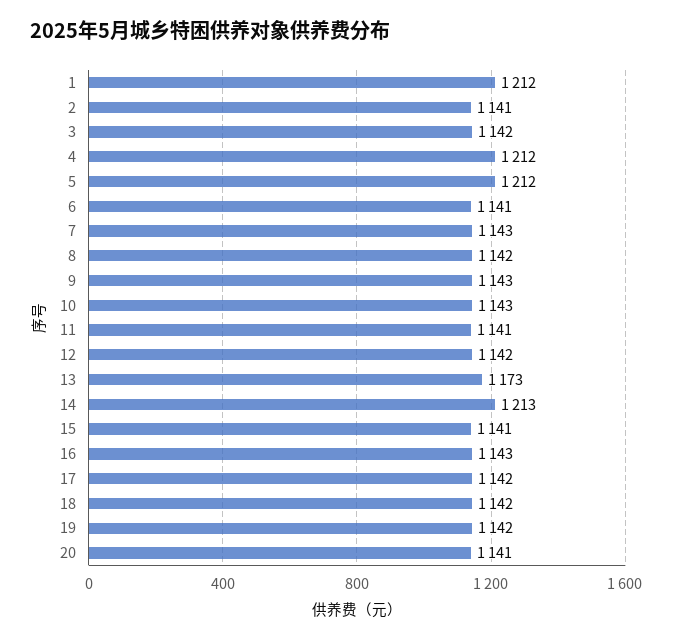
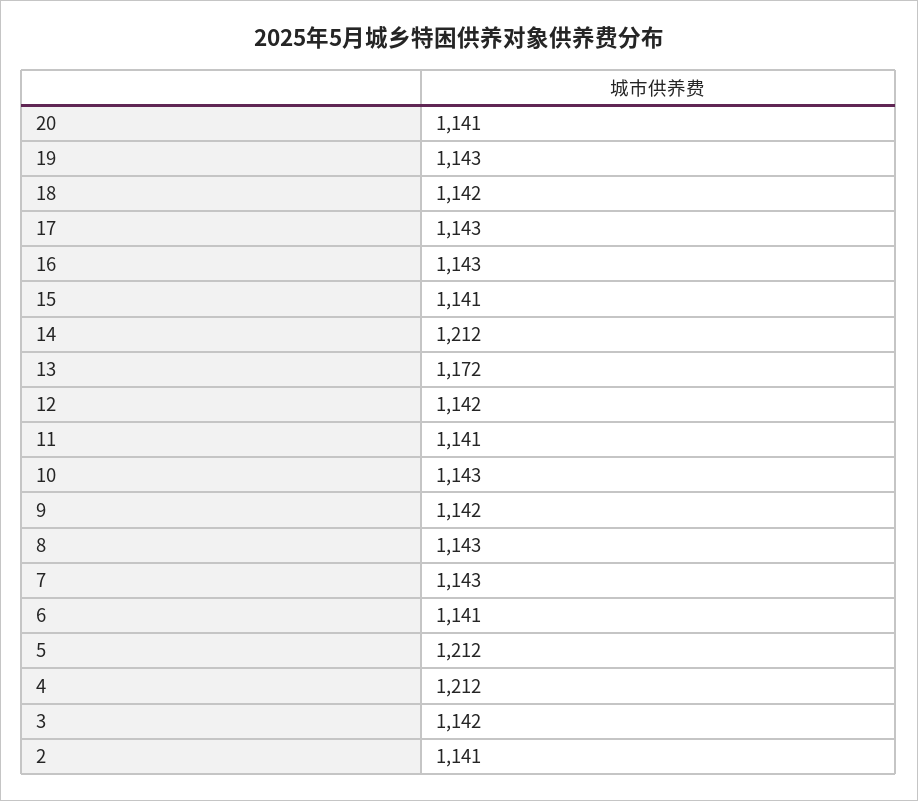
1: 1212 -> none
8: 1142 -> 1143
9: 1143 -> 1142
13: 1173 -> 1172
14: 1213 -> 1212
17: 1142 -> 1143
19: 1142 -> 1143

